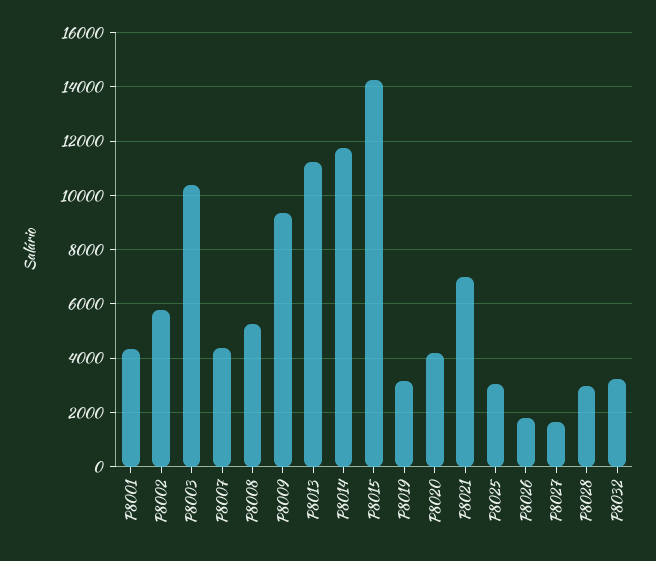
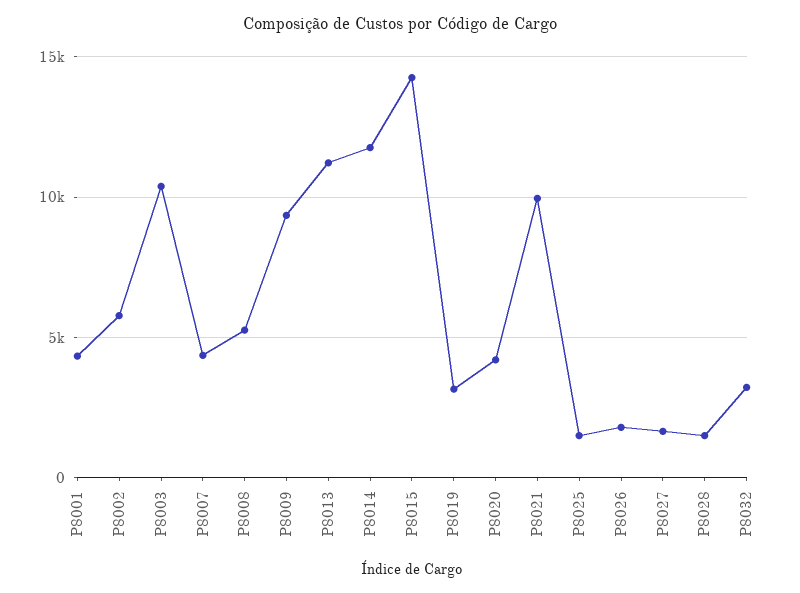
P8021: 7000 -> 10000
P8025: 3000 -> 1500
P8028: 3000 -> 1500

